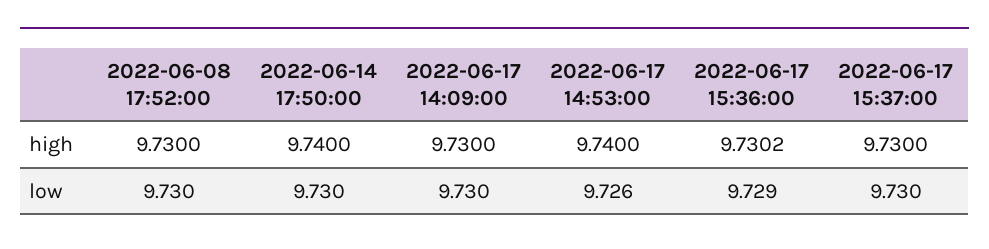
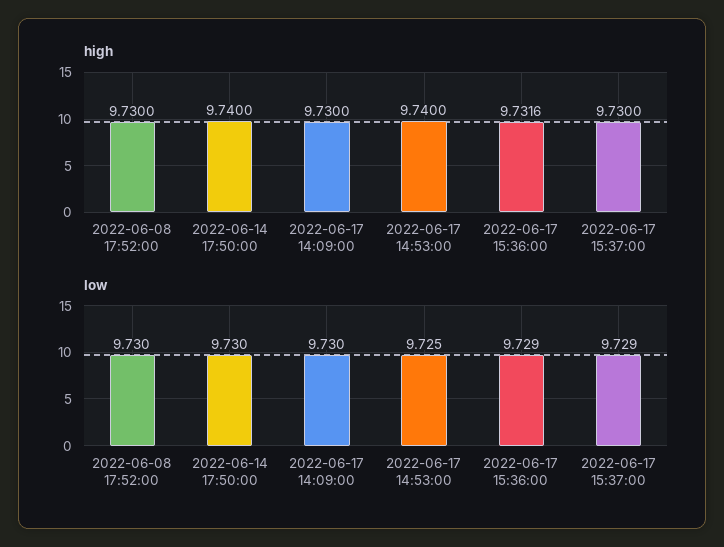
high, 2022-06-17 15:36:00: 9.7302 -> 9.7316
low, 2022-06-17 14:53:00: 9.726 -> 9.725
low, 2022-06-17 15:37:00: 9.73 -> 9.729

